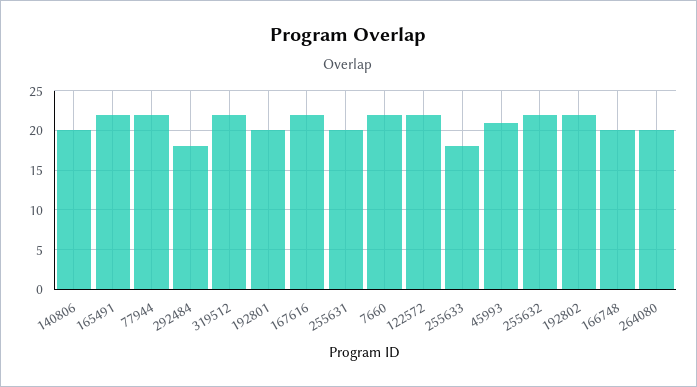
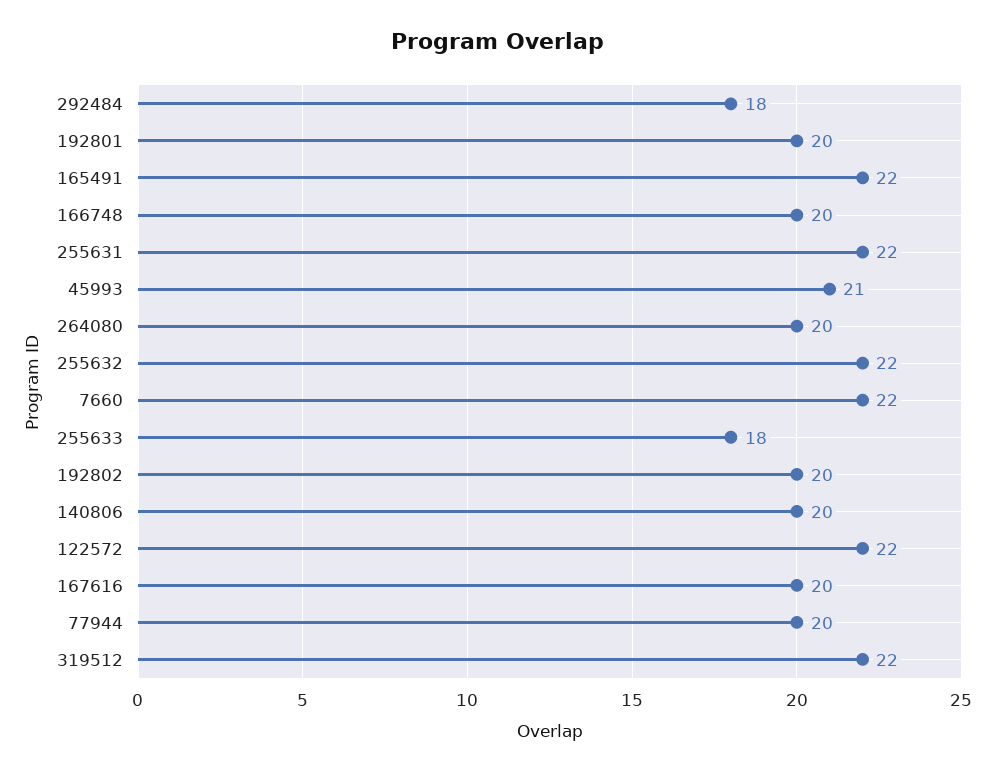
77944: 22 -> 20
167616: 22 -> 20
255631: 20 -> 22
192802: 22 -> 20

